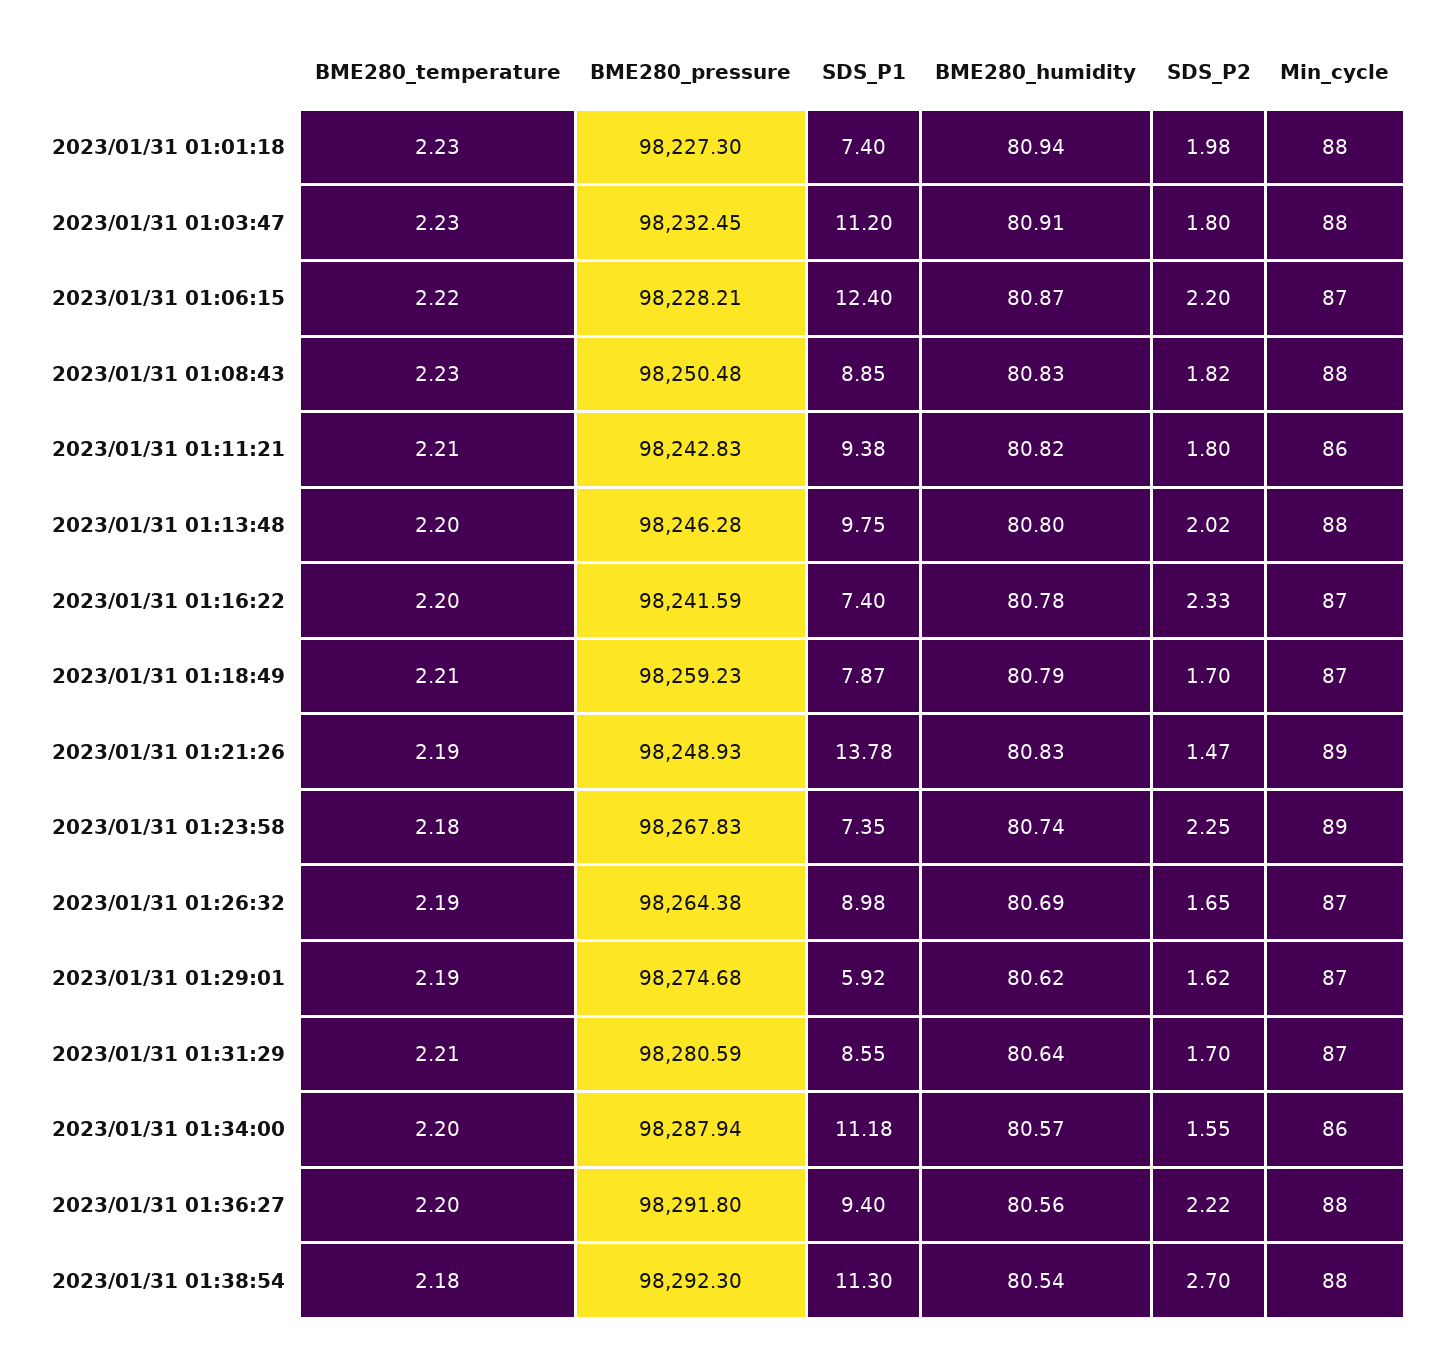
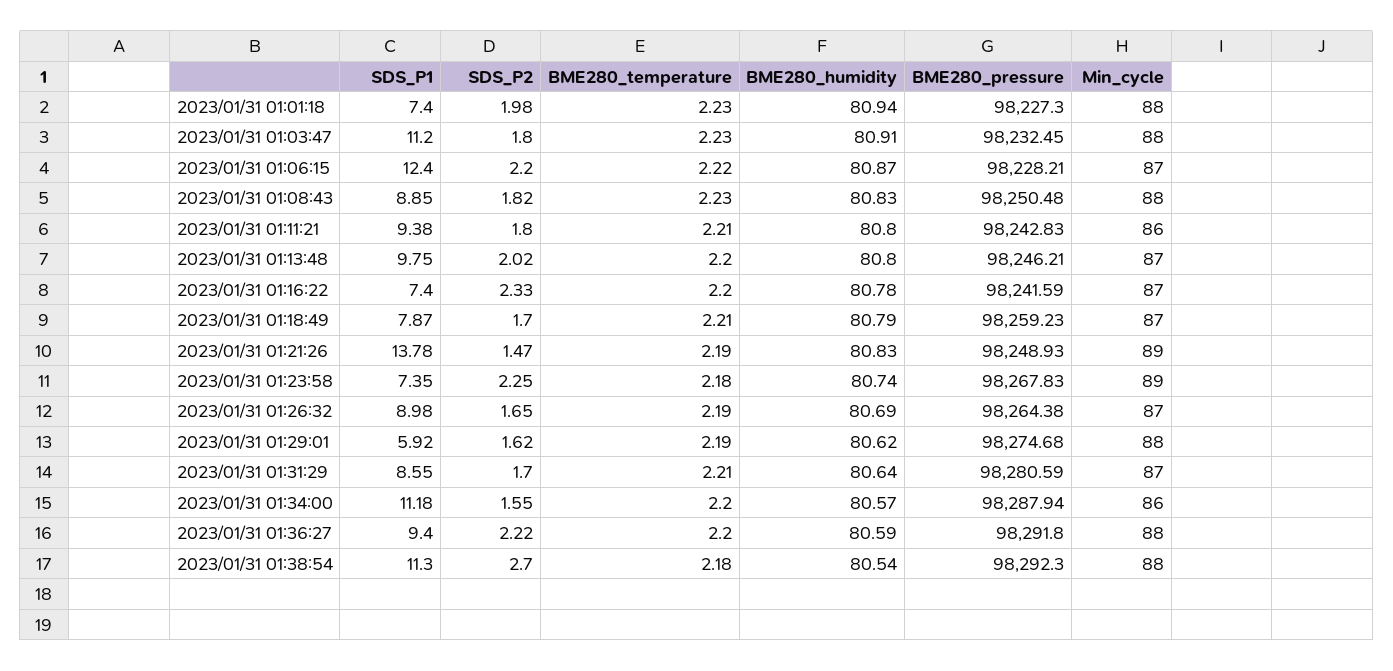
BME280_humidity, 2023/01/31 01:11:21: 80.82 -> 80.8
BME280_pressure, 2023/01/31 01:13:48: 98246.28 -> 98246.21
Min_cycle, 2023/01/31 01:13:48: 88 -> 87
Min_cycle, 2023/01/31 01:29:01: 87 -> 88
BME280_humidity, 2023/01/31 01:36:27: 80.56 -> 80.59

